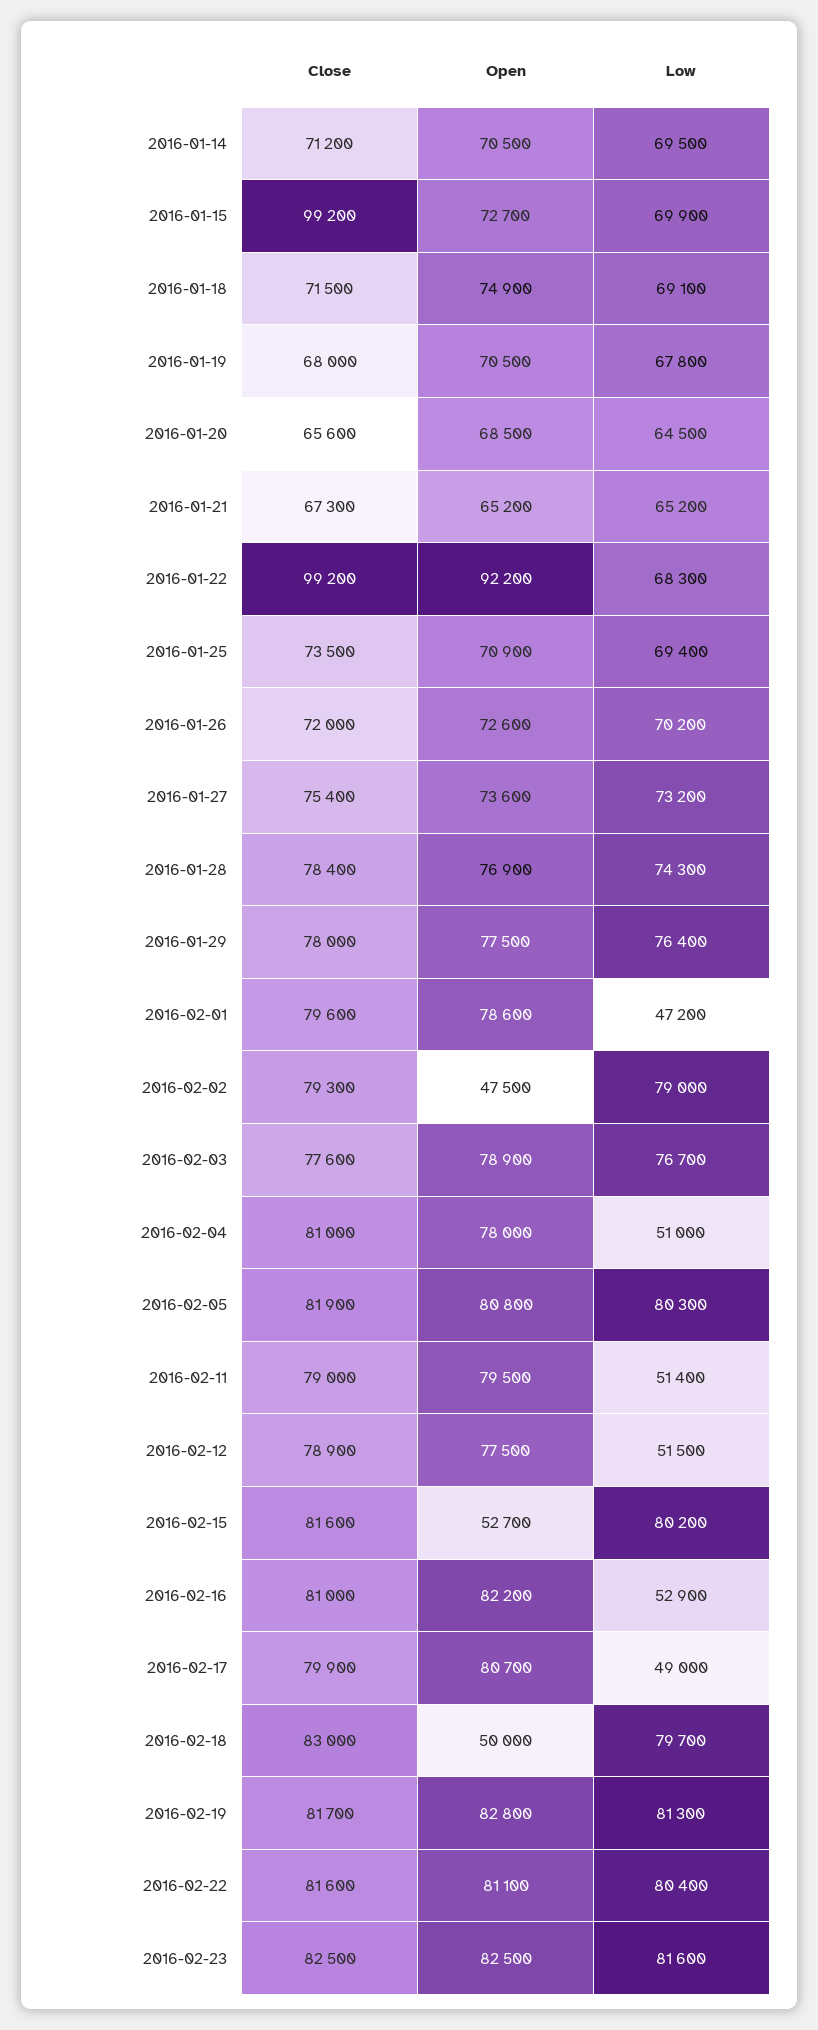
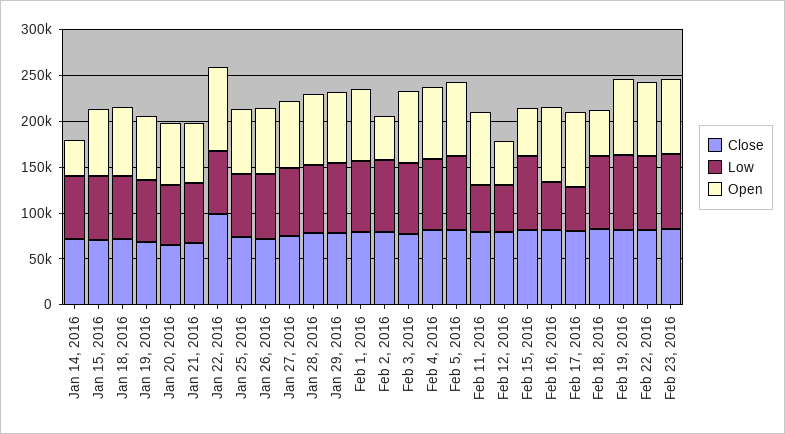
Open, 2016-01-14: 70500 -> 40000
Close, 2016-01-15: 99200 -> 70000
Low, 2016-02-01: 47200 -> 80000
Low, 2016-02-04: 51000 -> 80000
Open, 2016-02-12: 77500 -> 50000

